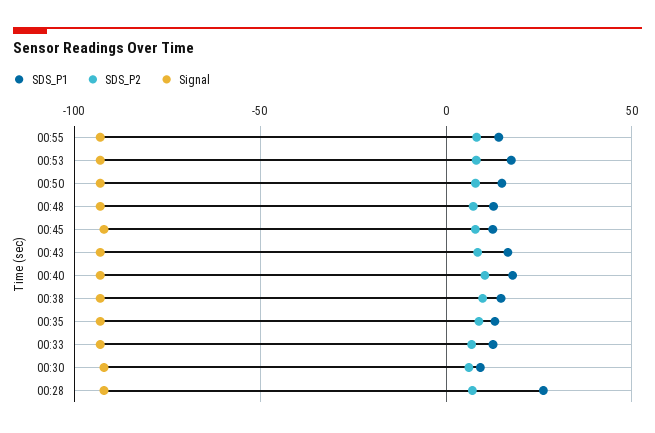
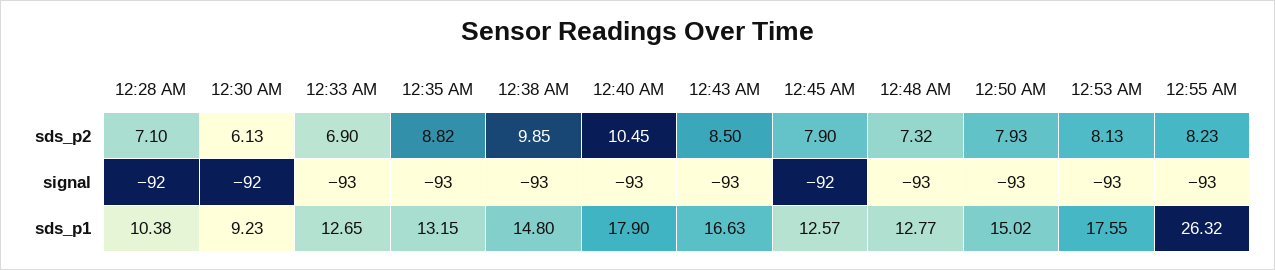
SDS_P1, 00:55: 15 -> 26.32
SDS_P1, 00:28: 25 -> 10.38

